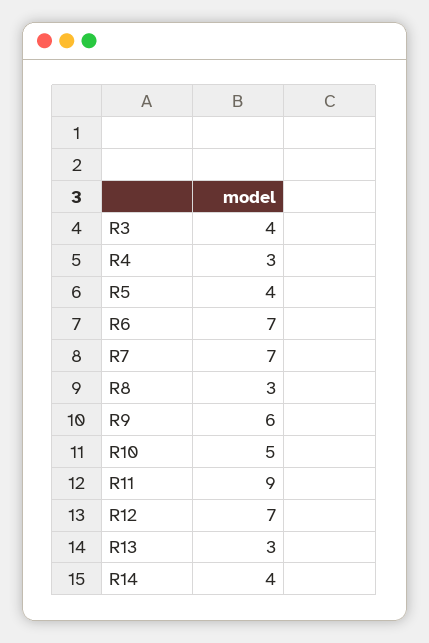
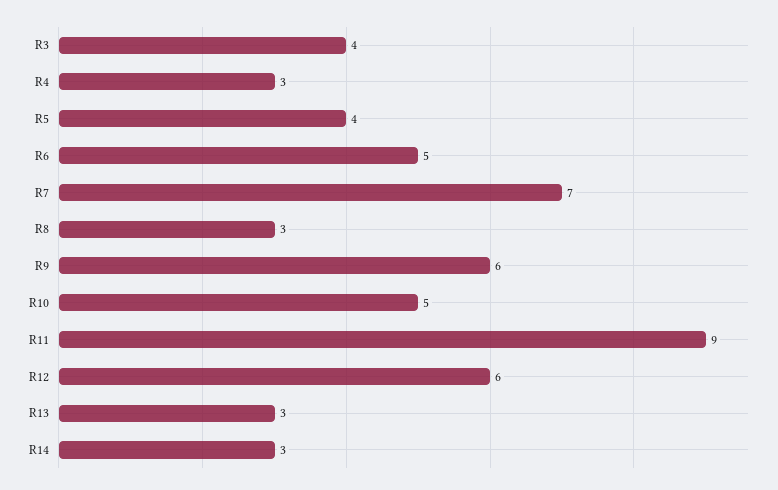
R6: 7 -> 5
R12: 7 -> 6
R14: 4 -> 3

